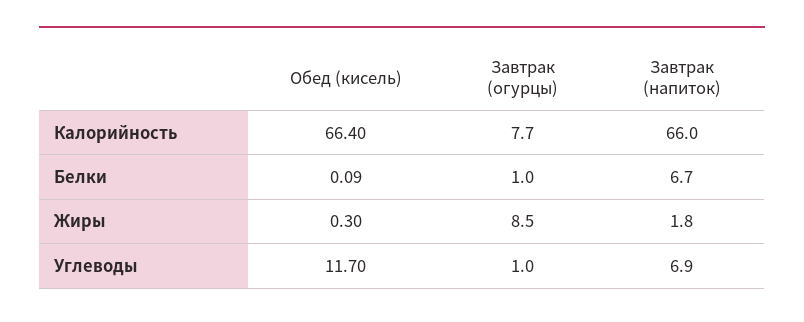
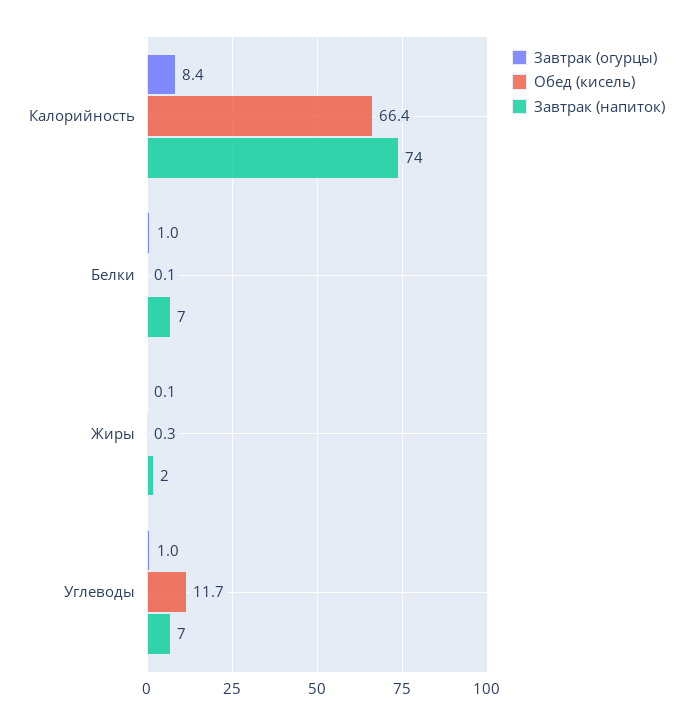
Завтрак (огурцы), Калорийность: 7.7 -> 8.4
Завтрак (напиток), Калорийность: 66 -> 74
Завтрак (огурцы), Жиры: 8.5 -> 0.1

